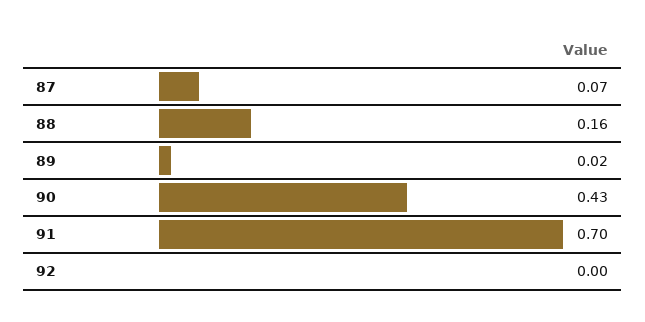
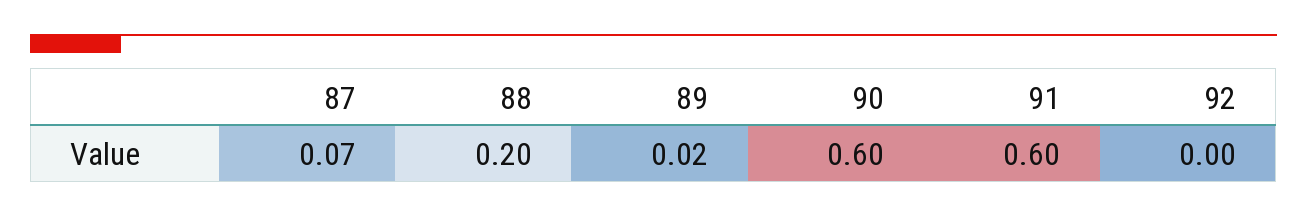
88: 0.16 -> 0.2
90: 0.43 -> 0.6
91: 0.7 -> 0.6

